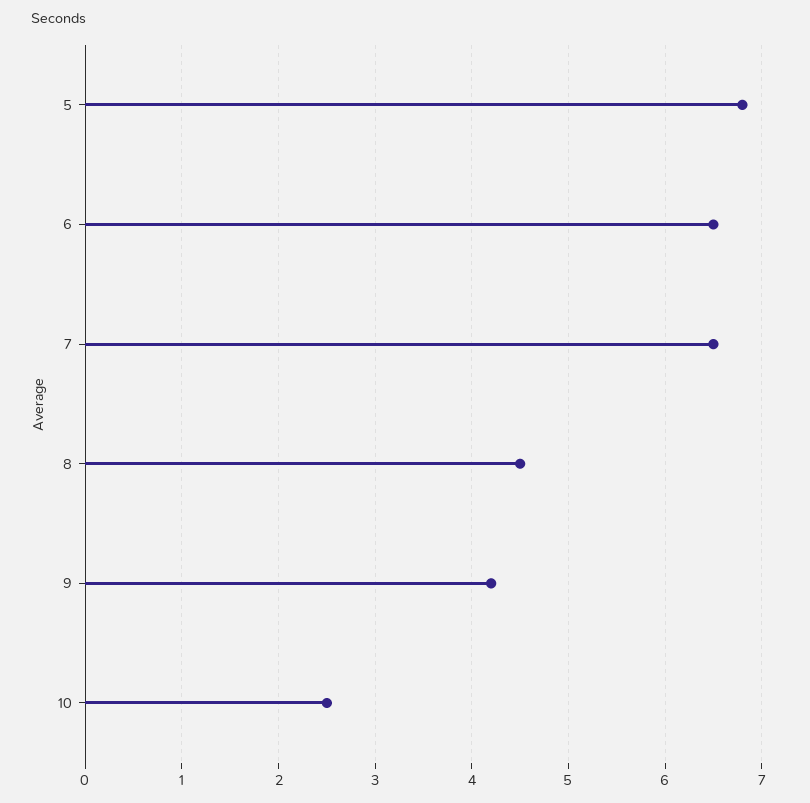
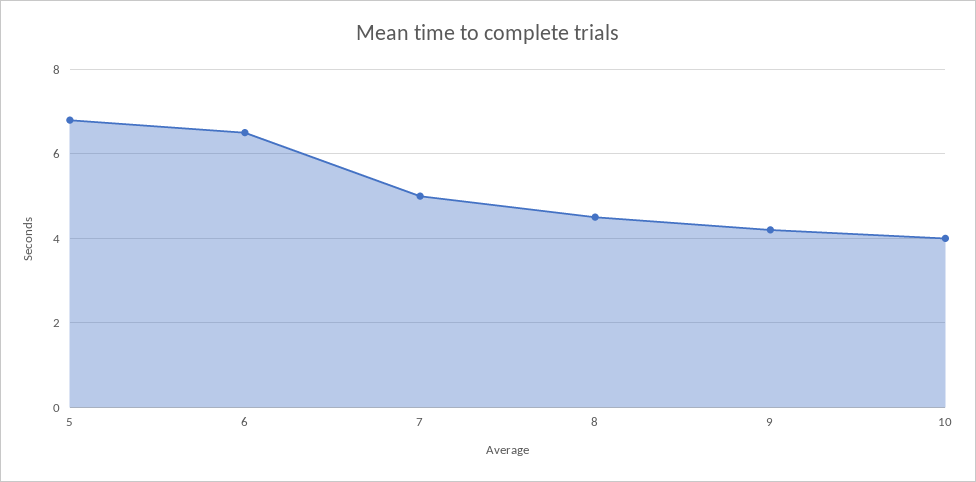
7: 6.5 -> 5
10: 2.5 -> 4

